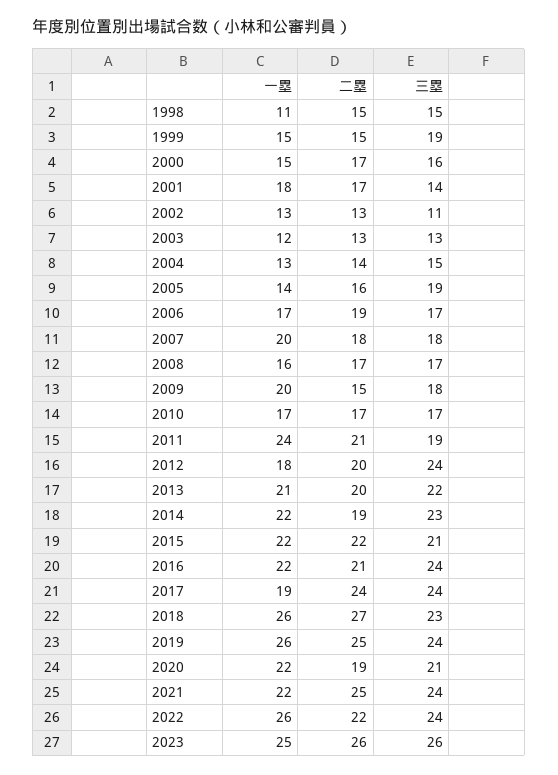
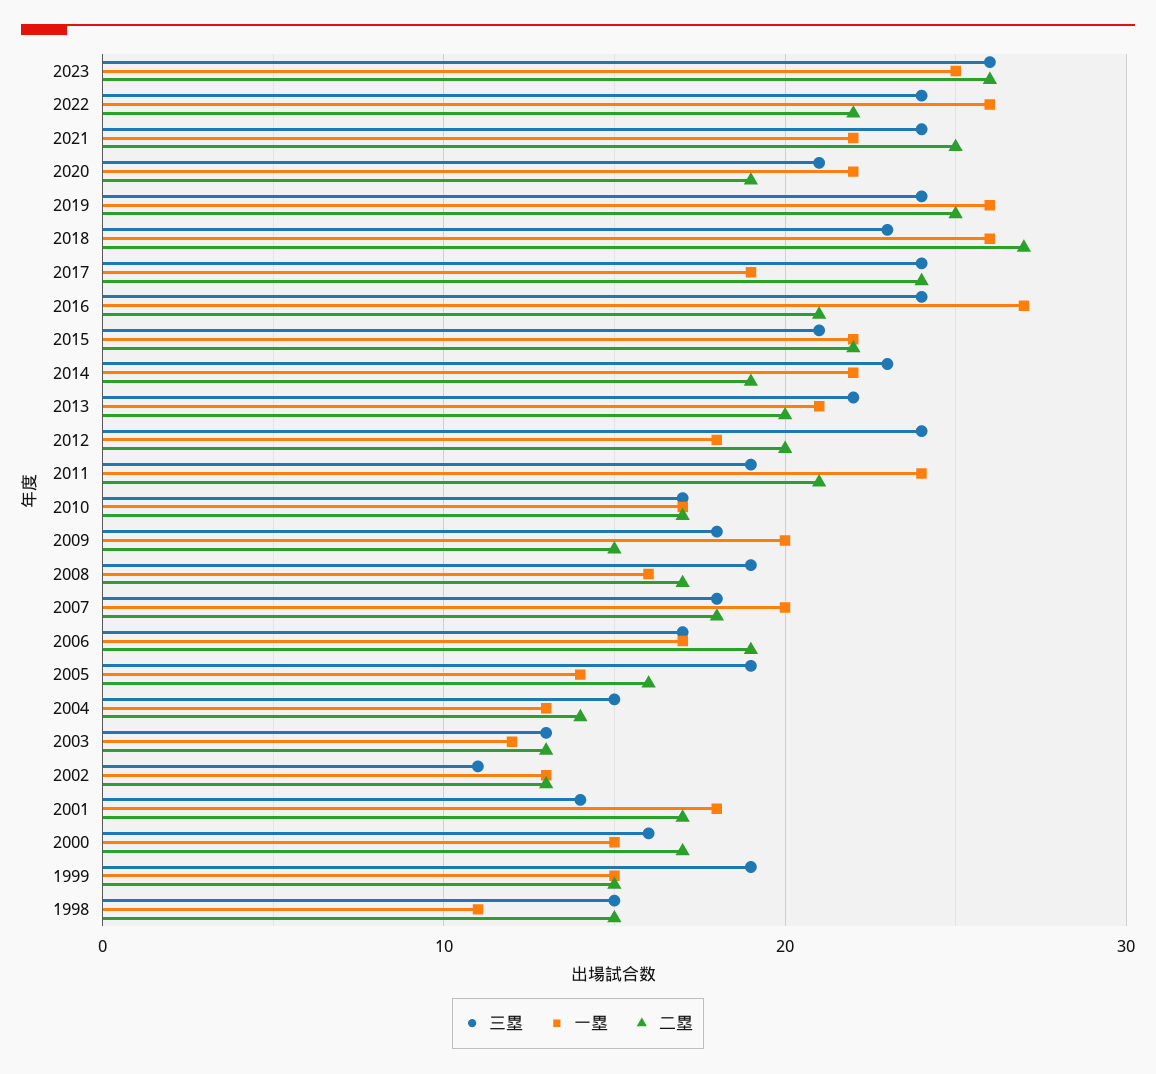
三塁, 2008: 17 -> 19
一塁, 2016: 22 -> 27

